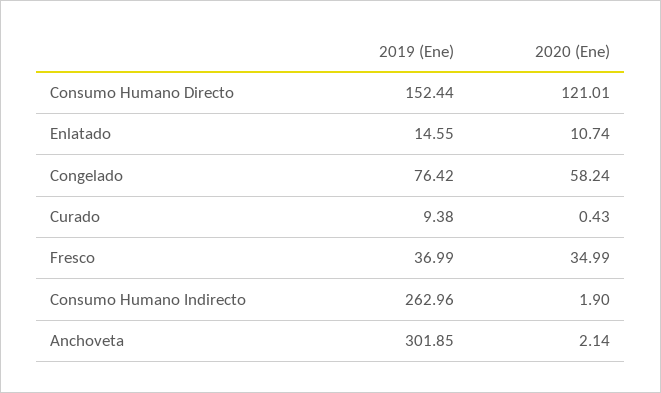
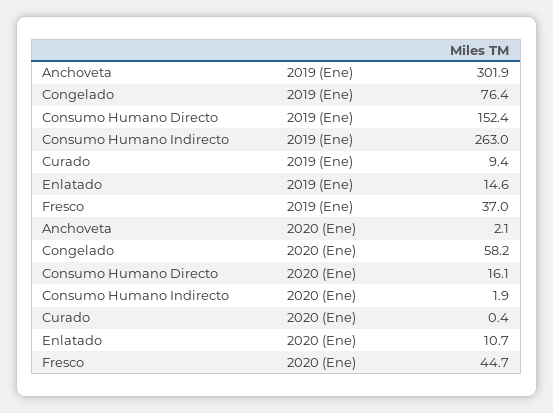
2020 (Ene), Consumo Humano Directo: 121.01 -> 16.1
2020 (Ene), Fresco: 34.99 -> 44.7

